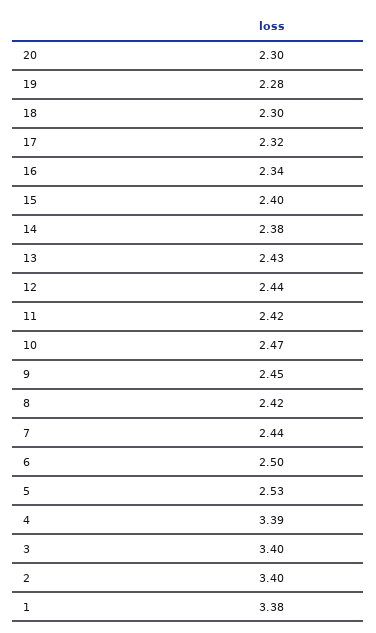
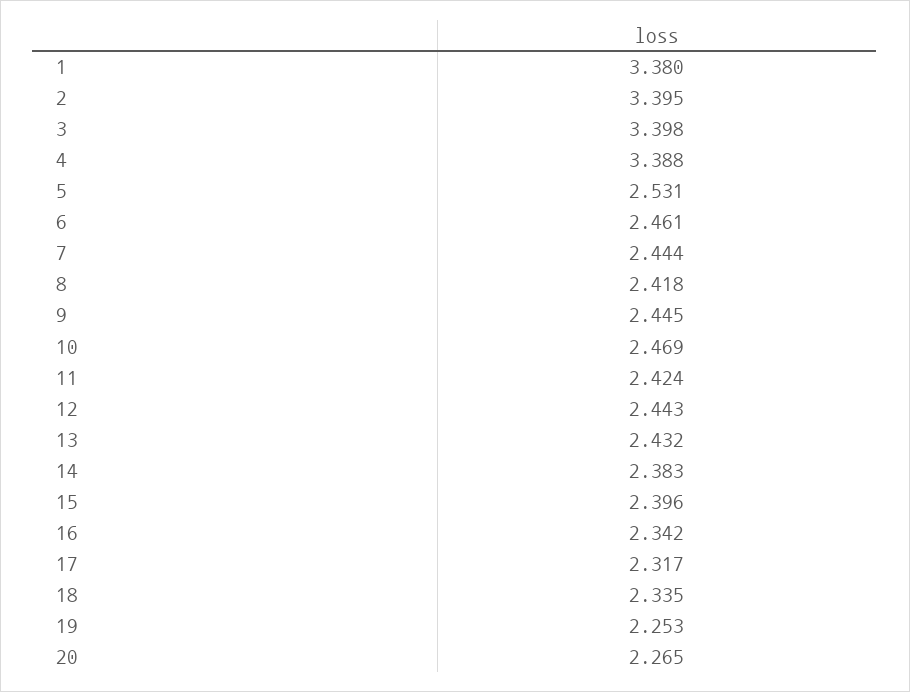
20: 2.3 -> 2.265
19: 2.28 -> 2.253
18: 2.3 -> 2.335
6: 2.5 -> 2.461

